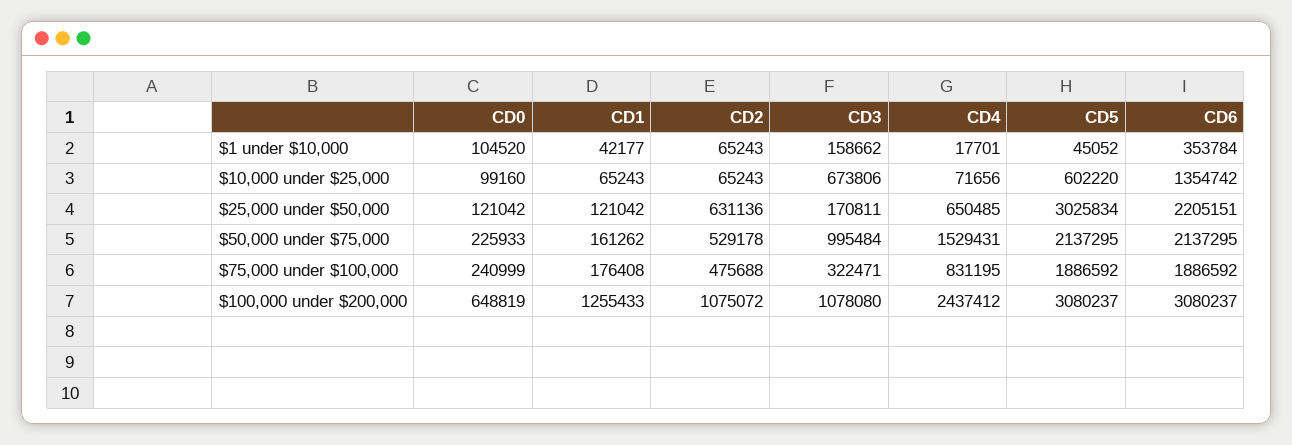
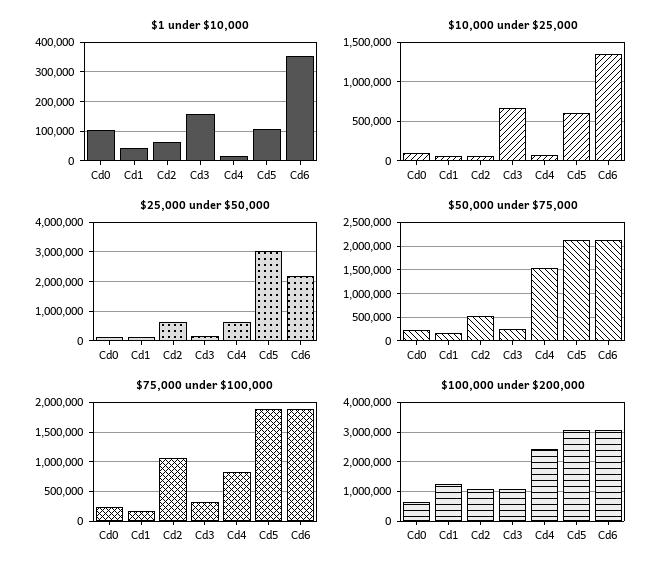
$1 under $10,000, CD5: 45052 -> 100000
$50,000 under $75,000, CD3: 995484 -> 250000
$75,000 under $100,000, CD2: 475688 -> 1000000

